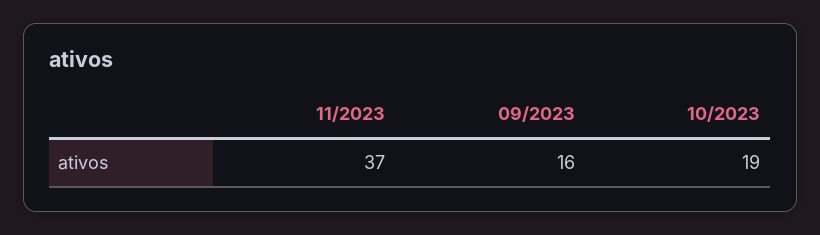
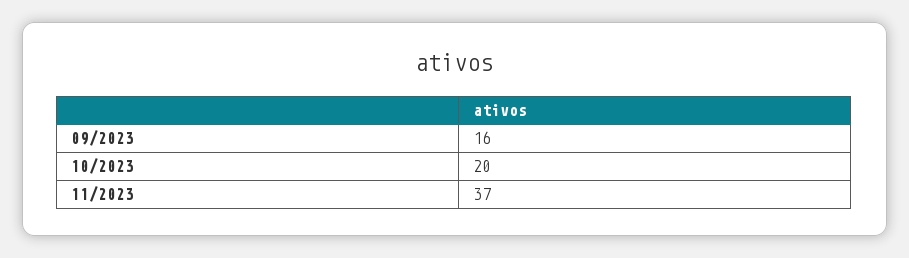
10/2023: 19 -> 20

